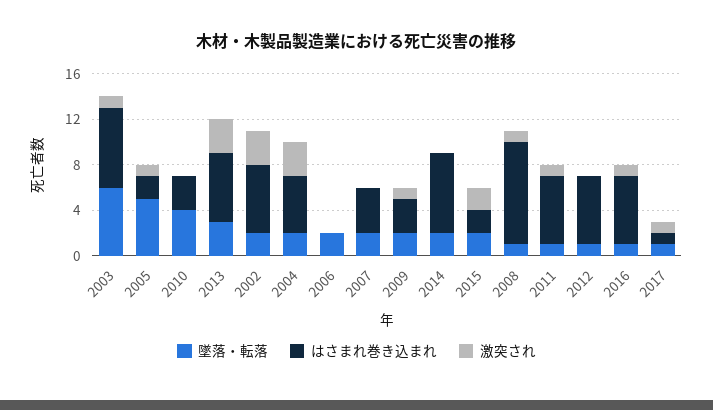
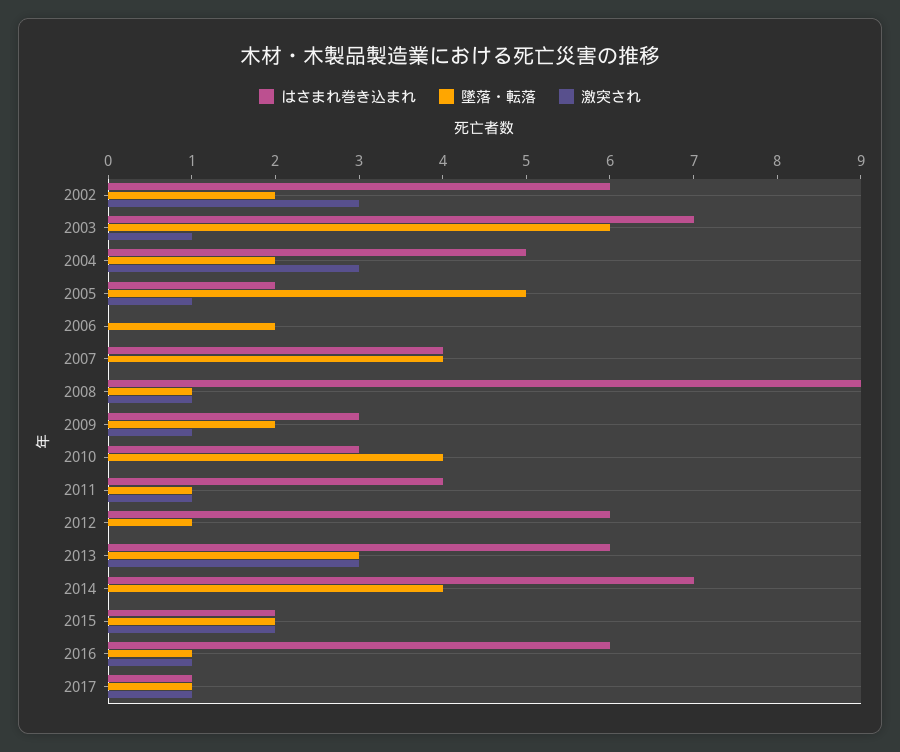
墜落・転落, 2007: 2 -> 4
墜落・転落, 2014: 2 -> 4
はさまれ巻き込まれ, 2011: 6 -> 4

